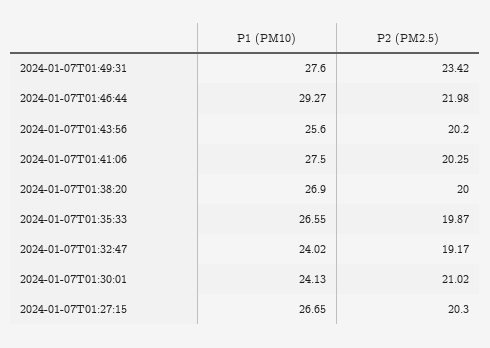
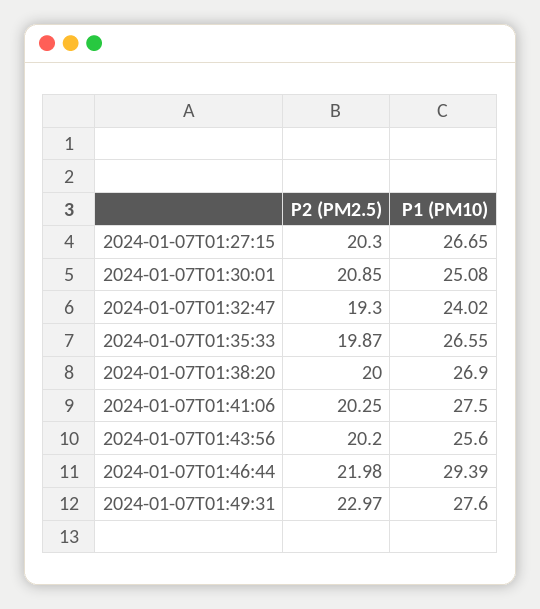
P2 (PM2.5), 2024-01-07T01:49:31: 23.42 -> 22.97
P1 (PM10), 2024-01-07T01:46:44: 29.27 -> 29.39
P2 (PM2.5), 2024-01-07T01:32:47: 19.17 -> 19.3
P1 (PM10), 2024-01-07T01:30:01: 24.13 -> 25.08
P2 (PM2.5), 2024-01-07T01:30:01: 21.02 -> 20.85

